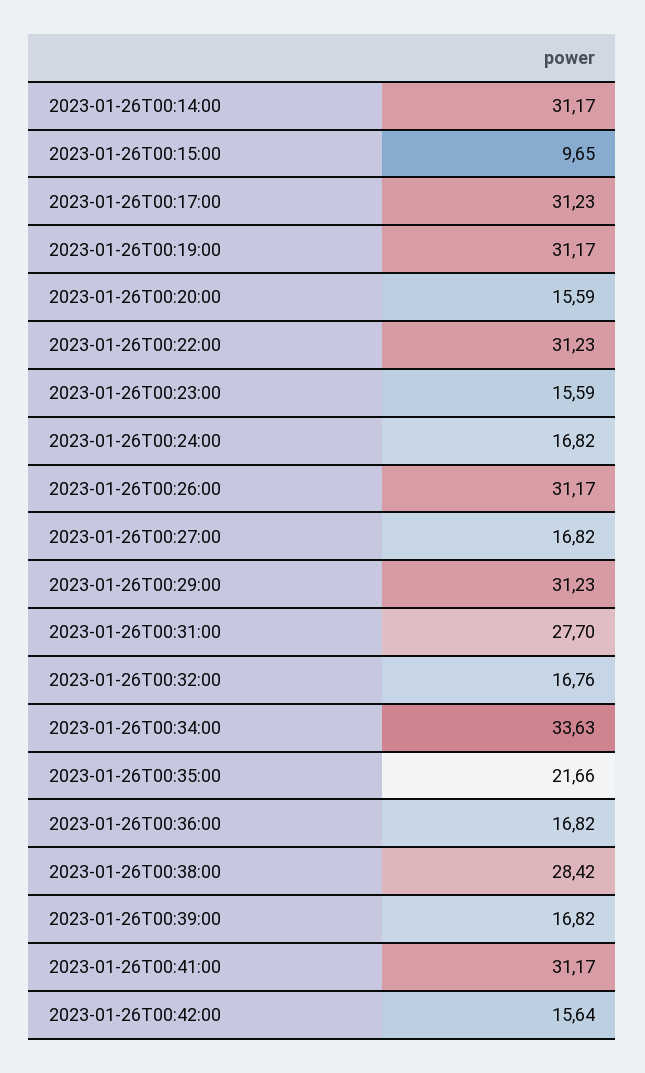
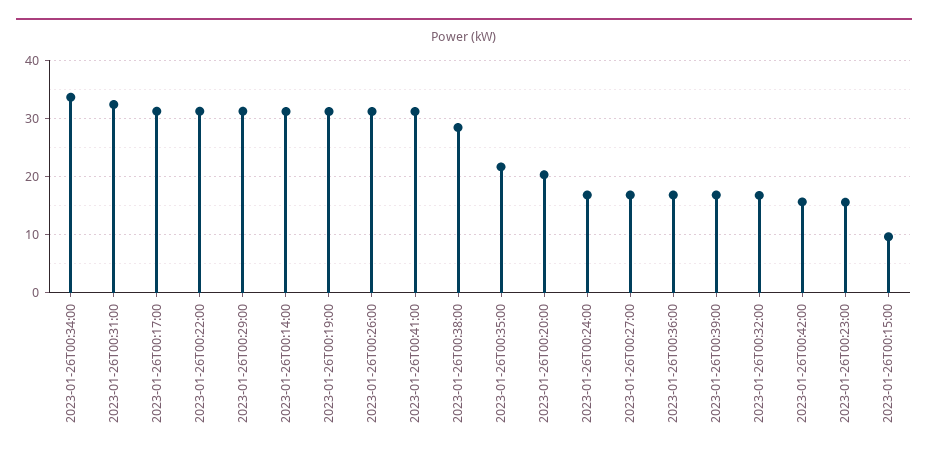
2023-01-26T00:20:00: 15.59 -> 20
2023-01-26T00:31:00: 27.7 -> 32

